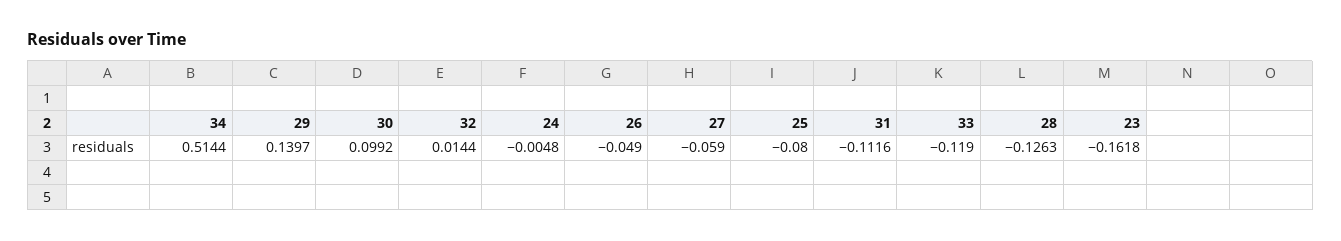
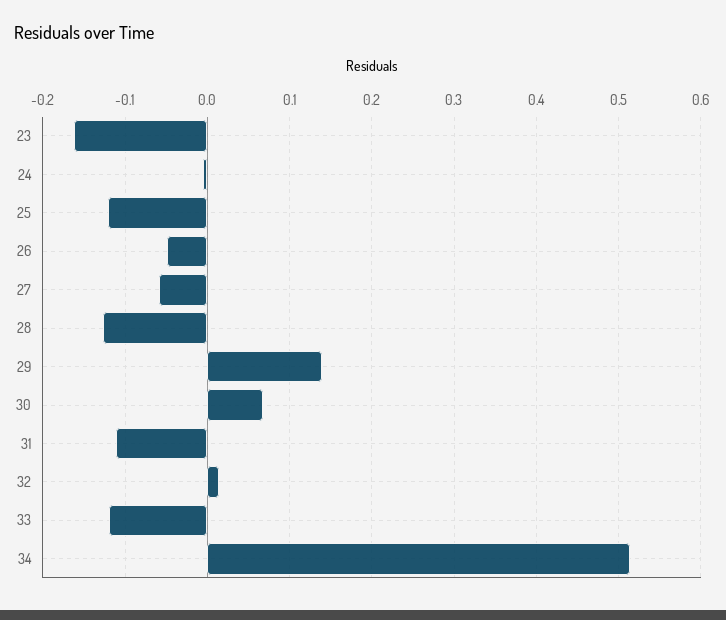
30: 0.0992 -> 0.07
25: -0.08 -> -0.12

